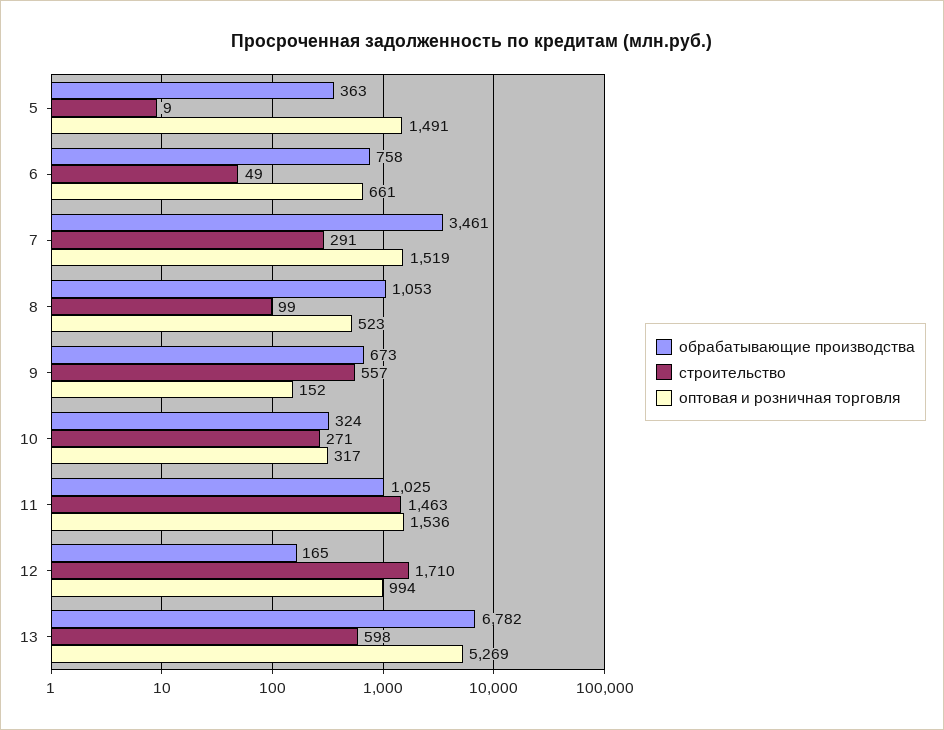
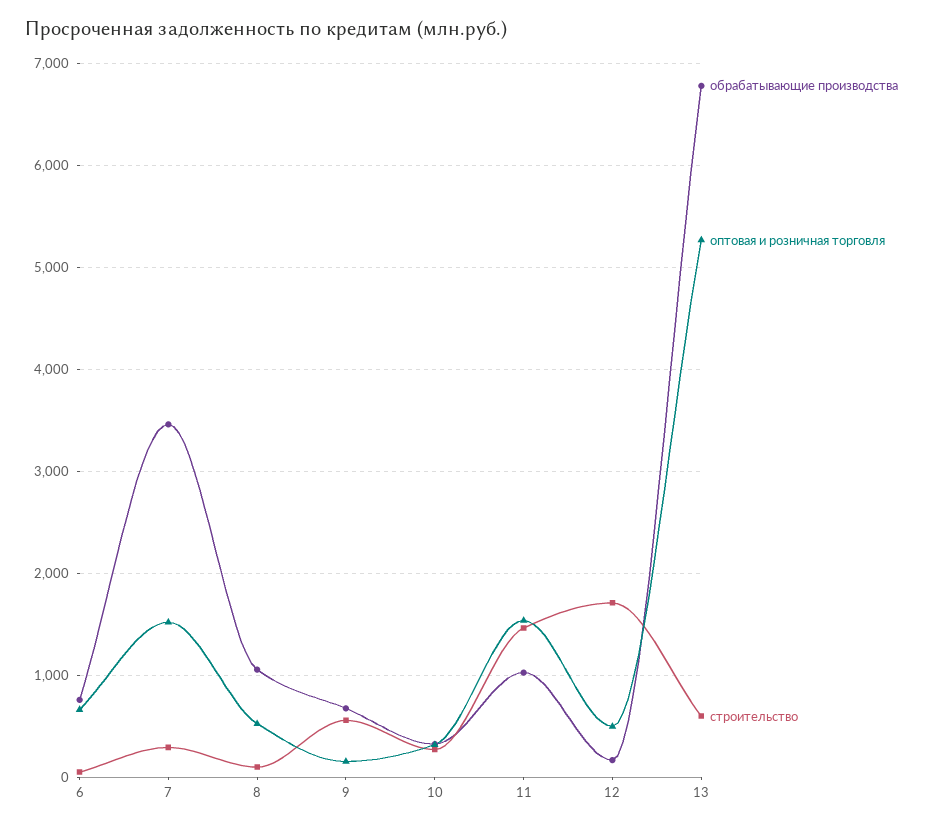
обрабатывающие производства, 5: 363 -> none
строительство, 5: 9 -> none
оптовая и розничная торговля, 5: 1491 -> none
оптовая и розничная торговля, 12: 994 -> 500

